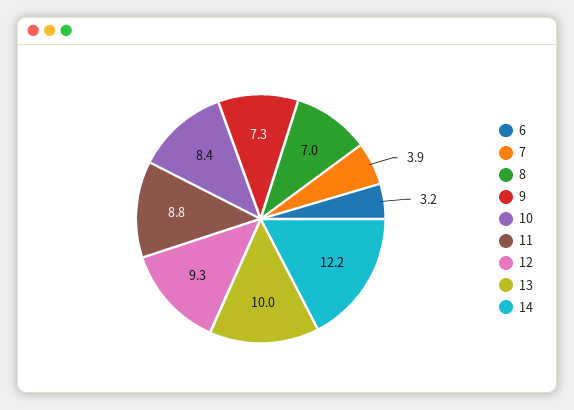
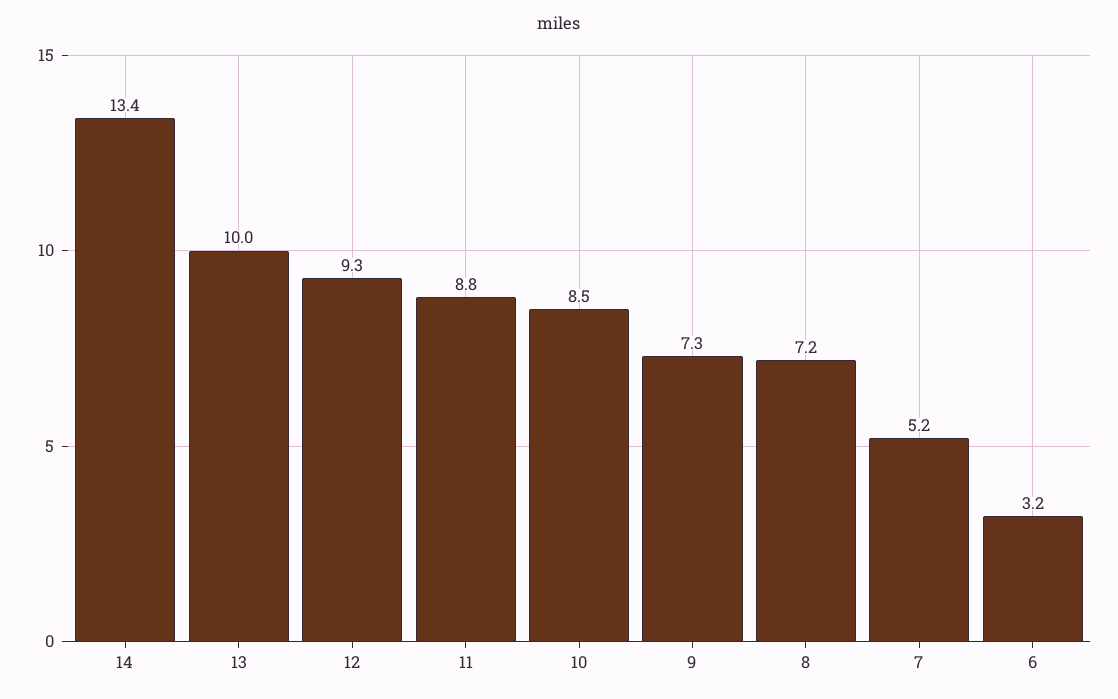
7: 3.9 -> 5.2
8: 7 -> 7.2
10: 8.4 -> 8.5
14: 12.2 -> 13.4

